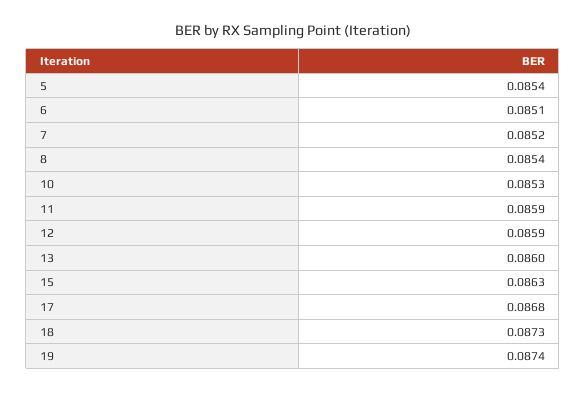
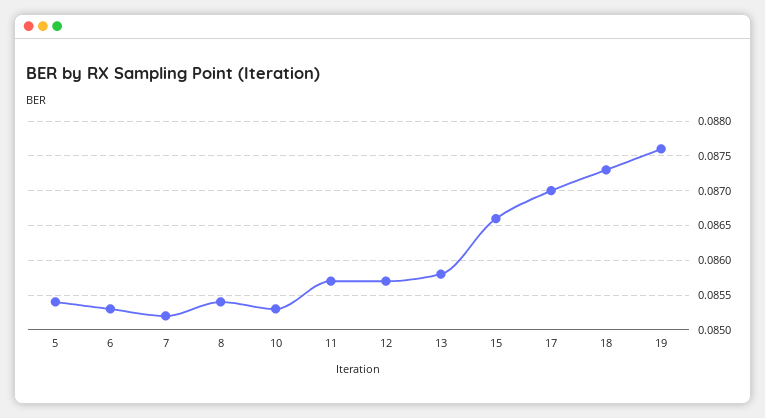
6: 0.0851 -> 0.0853
11: 0.0859 -> 0.0857
12: 0.0859 -> 0.0857
13: 0.086 -> 0.0858
15: 0.0863 -> 0.0866
17: 0.0868 -> 0.087
19: 0.0874 -> 0.0876

